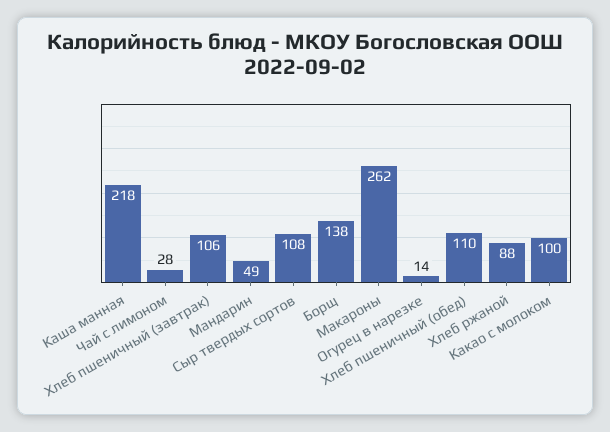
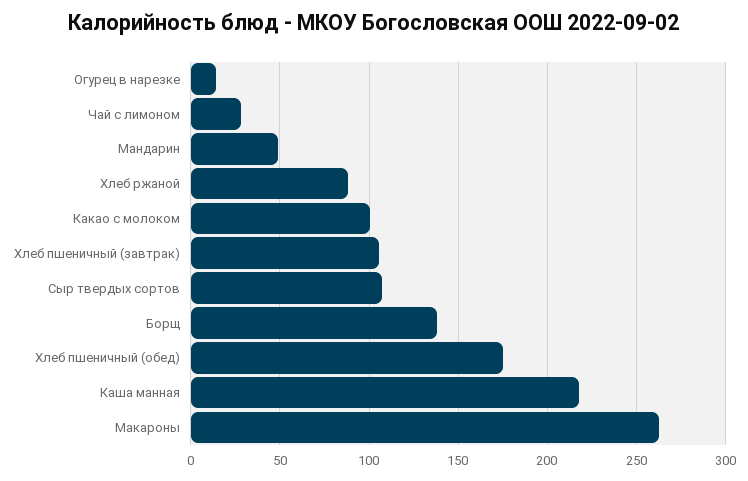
Хлеб пшеничный (обед): 110 -> 175

